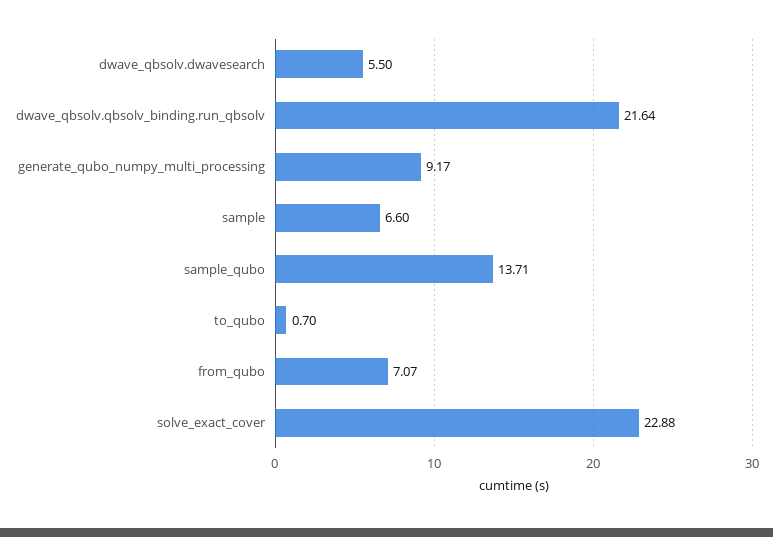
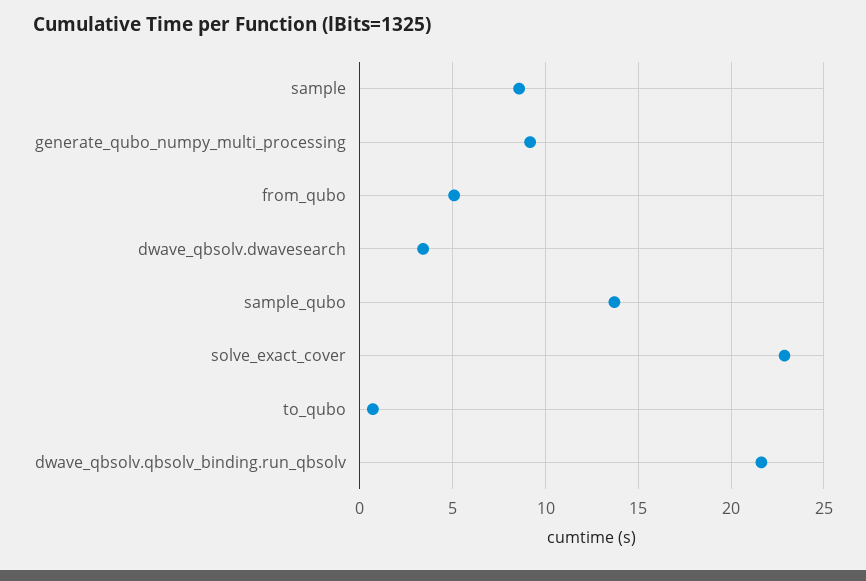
dwave_qbsolv.dwavesearch: 5.5 -> 3.5
sample: 6.6 -> 8.5
from_qubo: 7.07 -> 5

